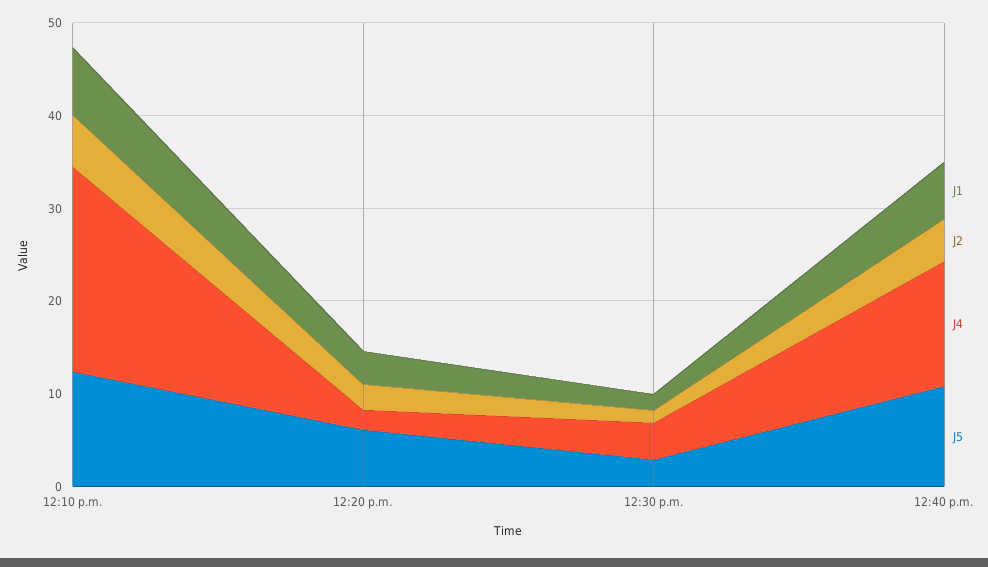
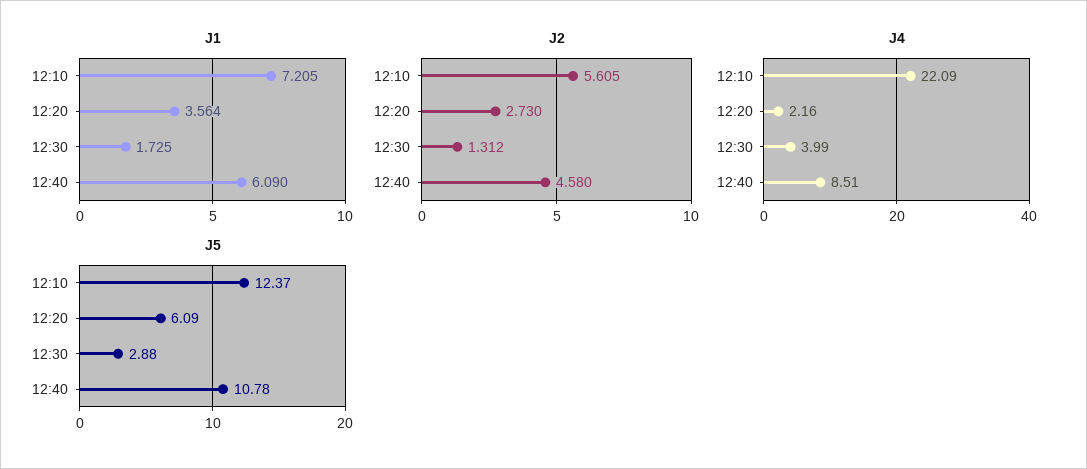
J4, 12:40 p.m.: 14 -> 8.51

